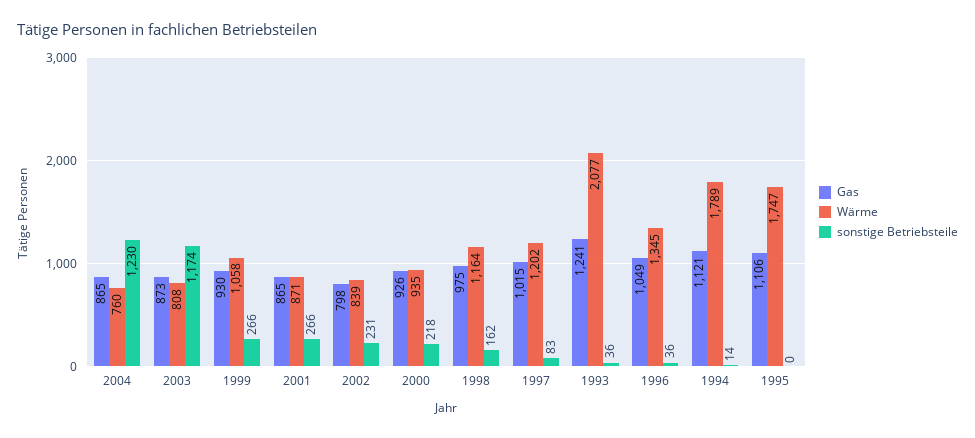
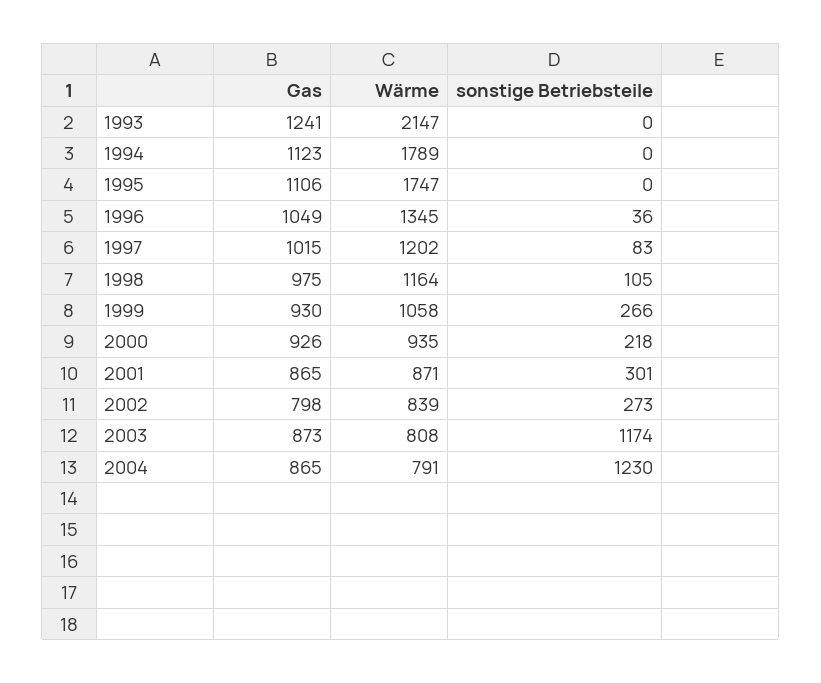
Wärme, 2004: 760 -> 791
sonstige Betriebsteile, 2001: 266 -> 301
sonstige Betriebsteile, 2002: 231 -> 273
sonstige Betriebsteile, 1998: 162 -> 105
Wärme, 1993: 2077 -> 2147
sonstige Betriebsteile, 1993: 36 -> 0
Gas, 1994: 1121 -> 1123
sonstige Betriebsteile, 1994: 14 -> 0

